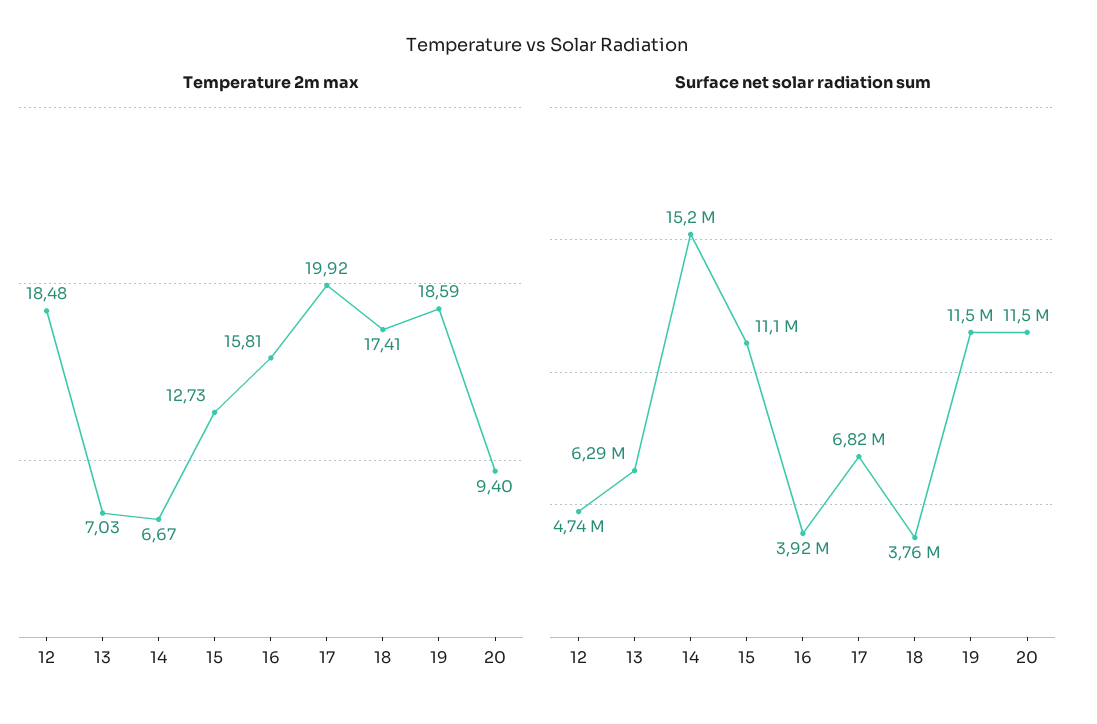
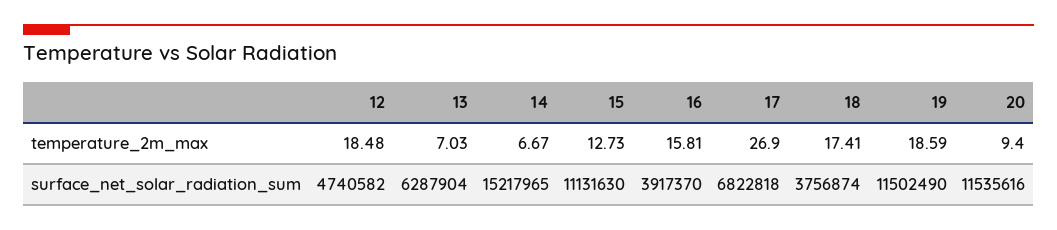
Temperature 2m max, 17: 19.92 -> 26.9

